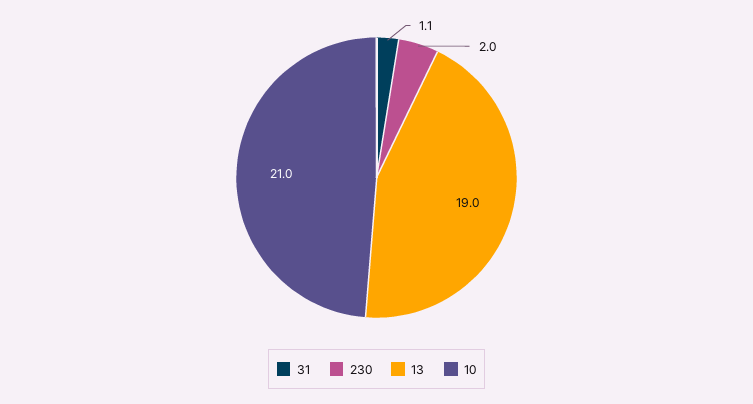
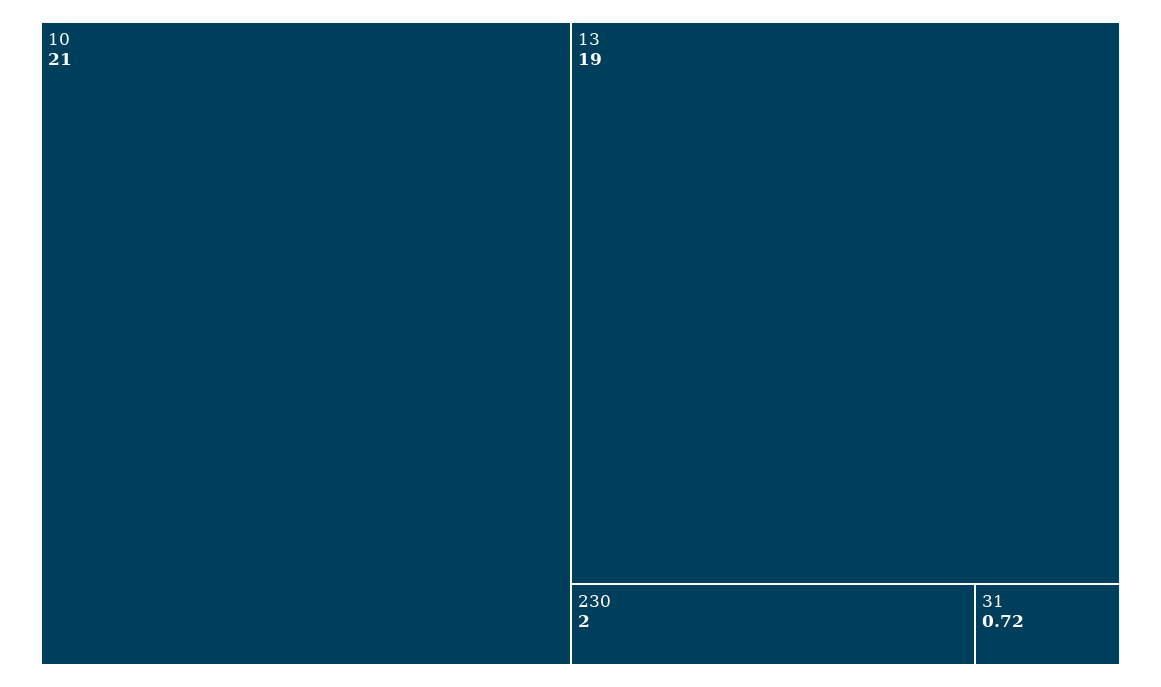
31: 1.1 -> 0.72

